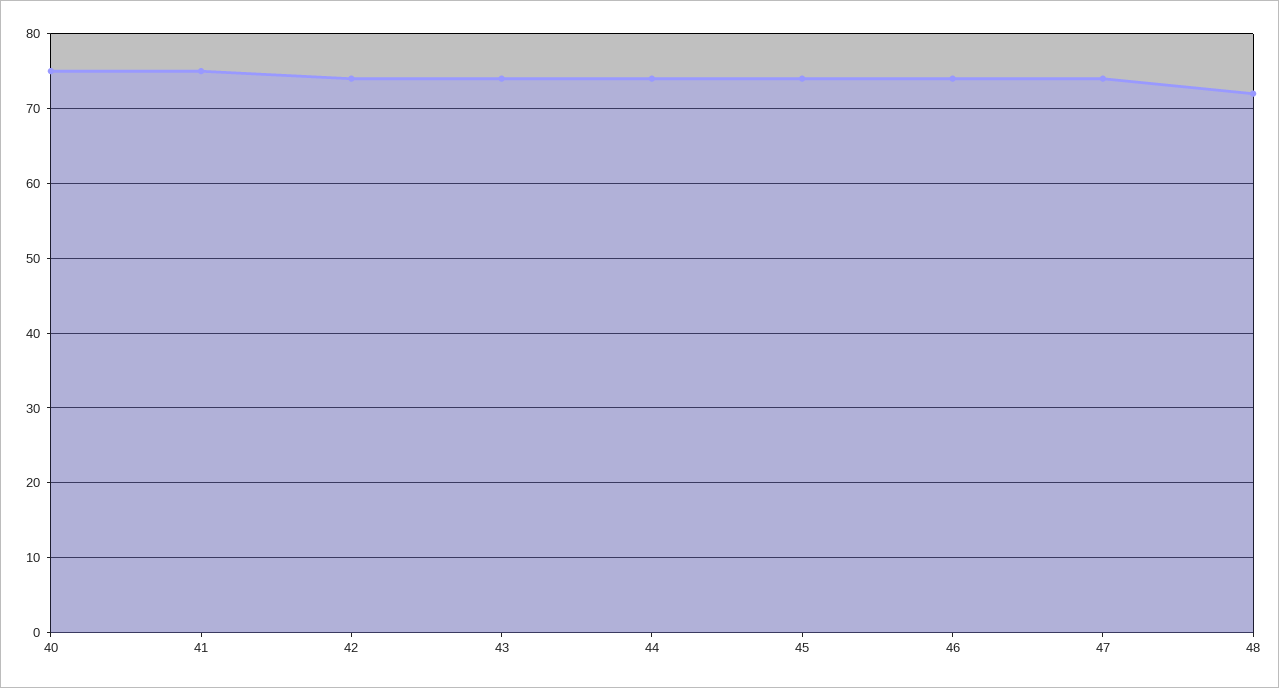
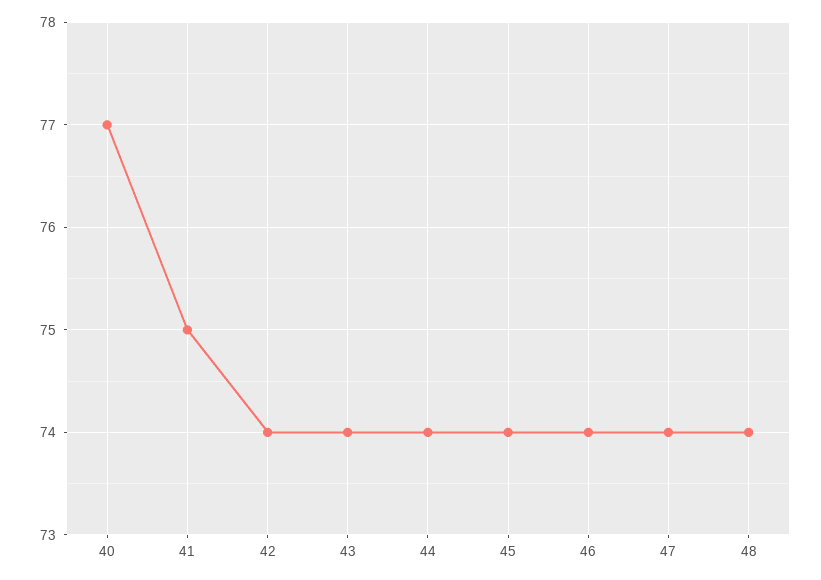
40: 75 -> 77
48: 72 -> 74

